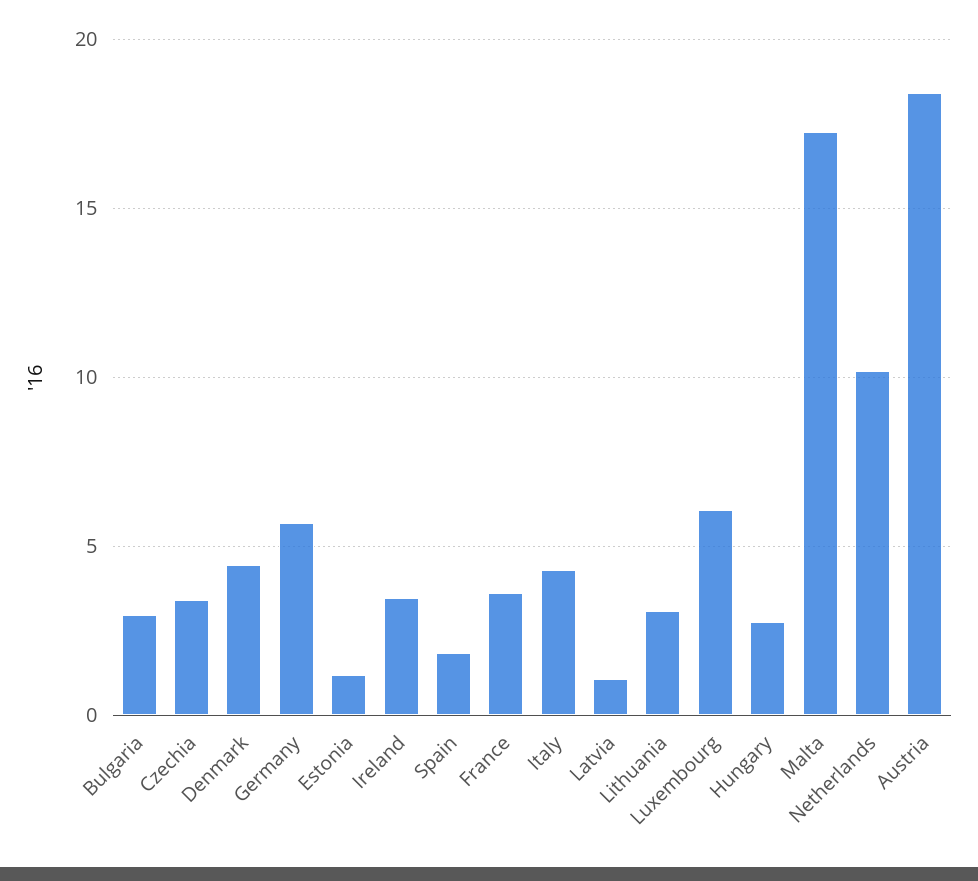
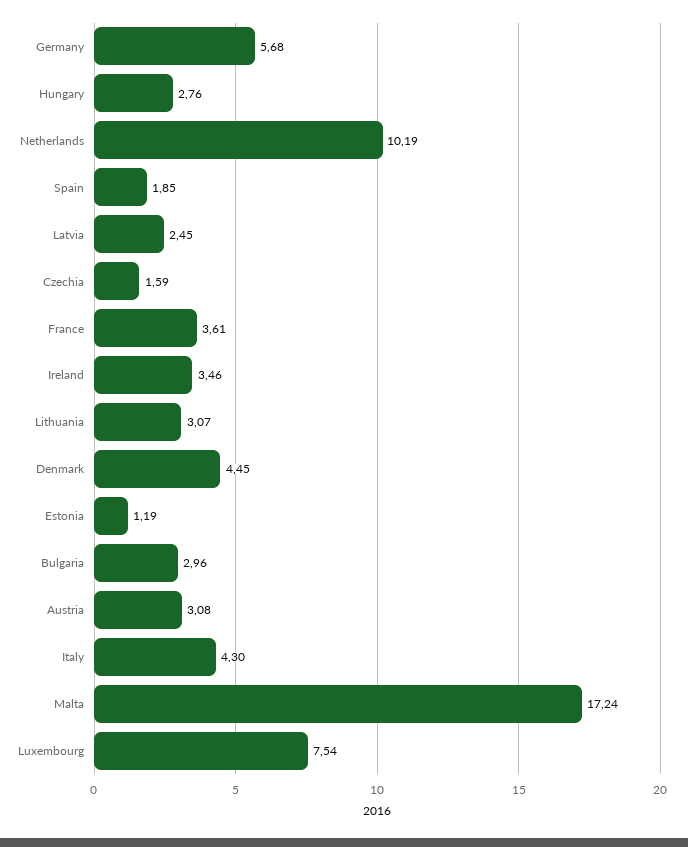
Czechia: 3.5 -> 1.59
Latvia: 1 -> 2.45
Luxembourg: 6 -> 7.54
Austria: 18.5 -> 3.08

